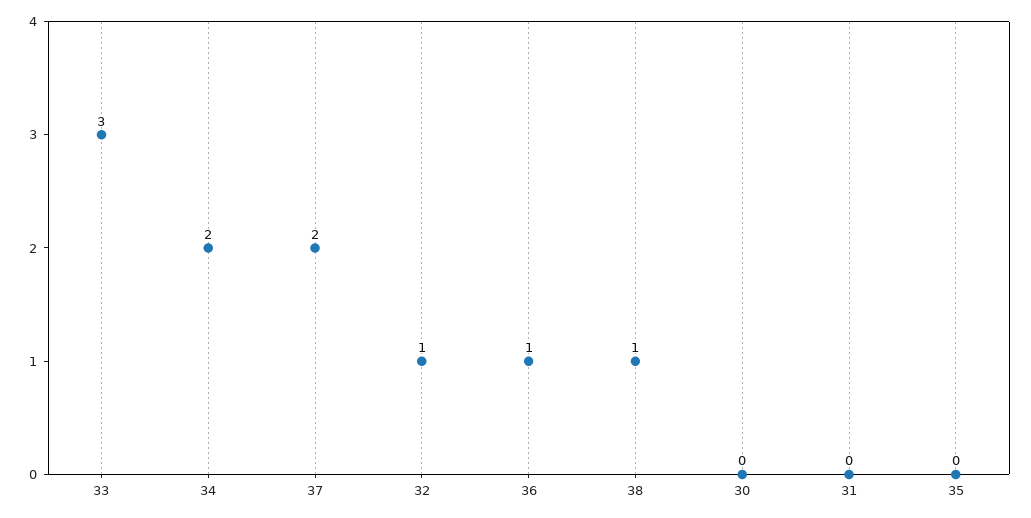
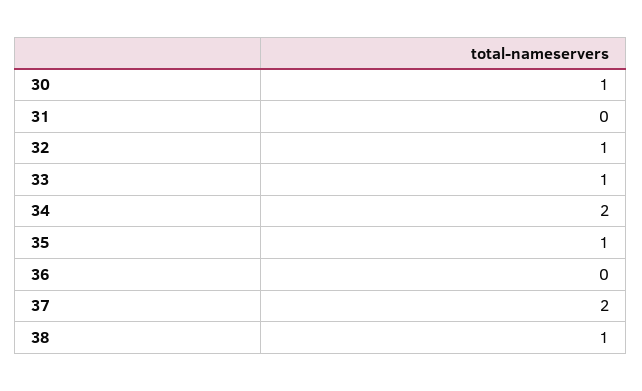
33: 3 -> 1
36: 1 -> 0
30: 0 -> 1
35: 0 -> 1

